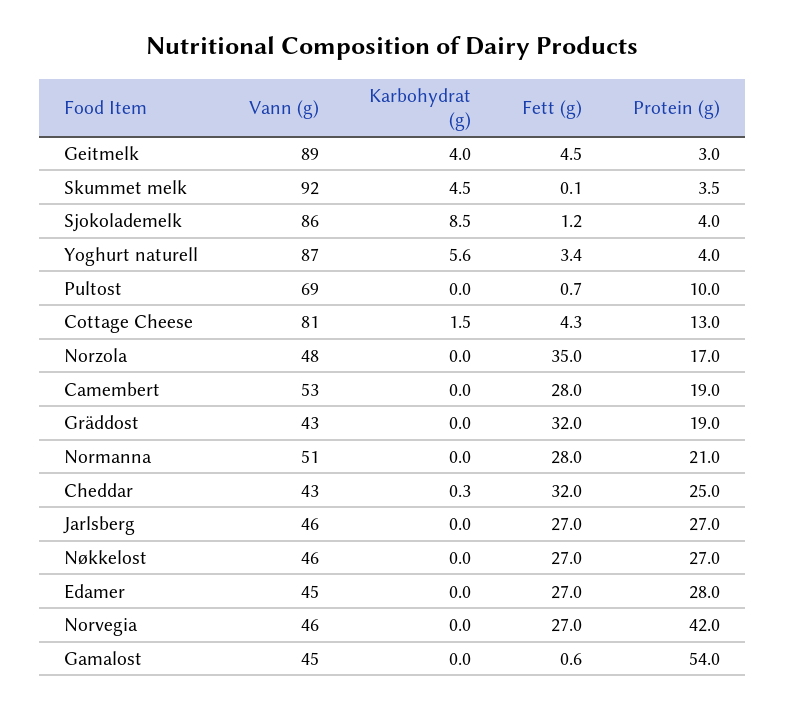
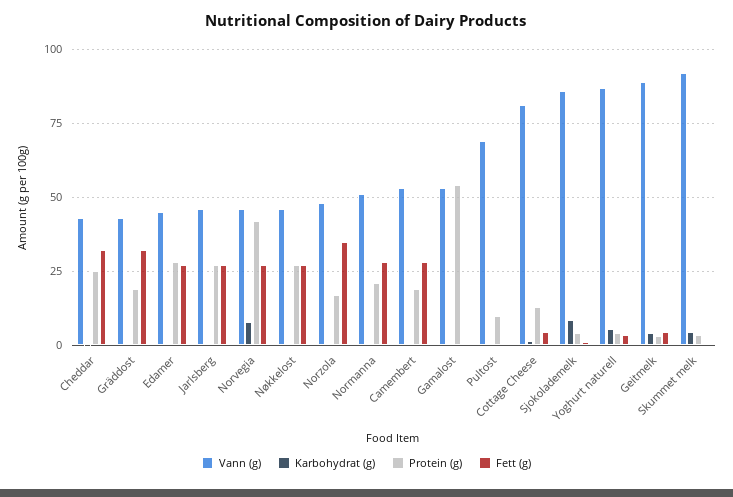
Karbohydrat (g), Norvegia: 0 -> 7.5
Vann (g), Gamalost: 45 -> 52.5

